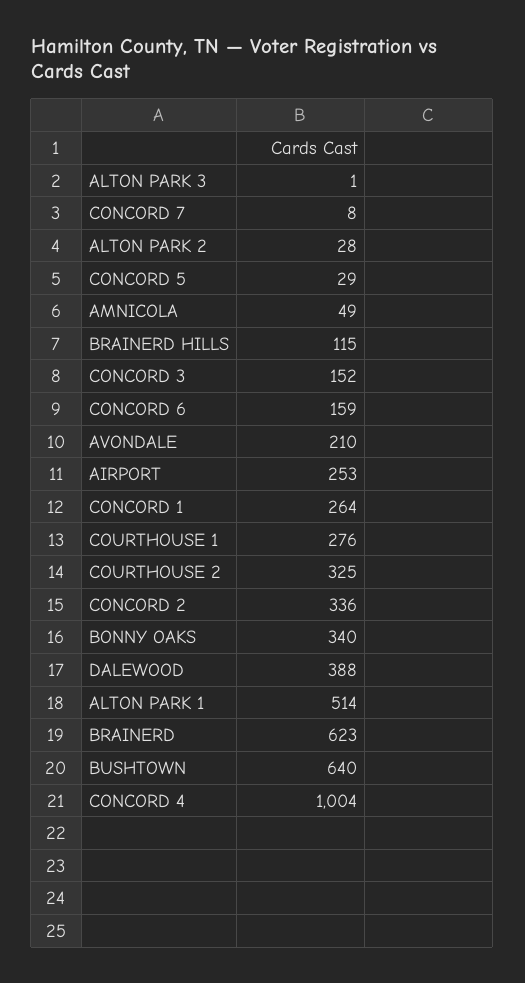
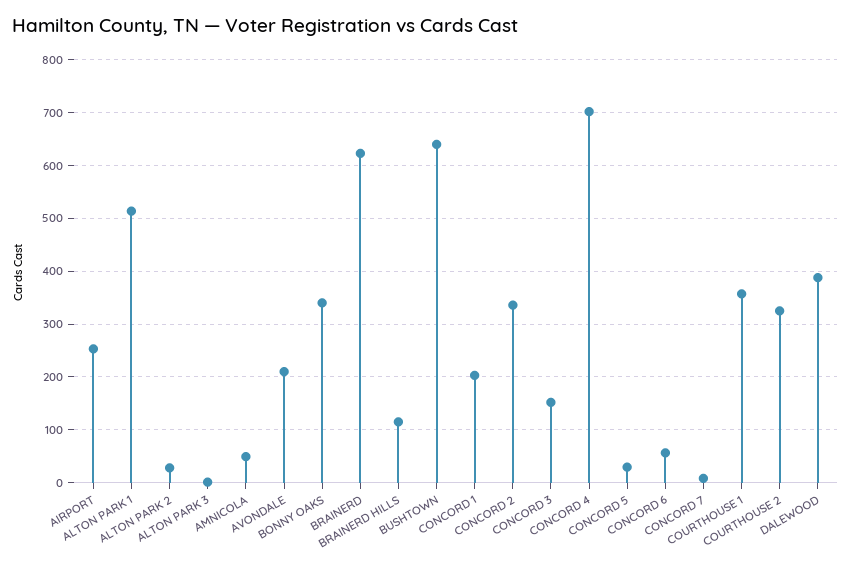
CONCORD 6: 159 -> 60
CONCORD 1: 264 -> 200
COURTHOUSE 1: 276 -> 360
CONCORD 4: 1004 -> 700

